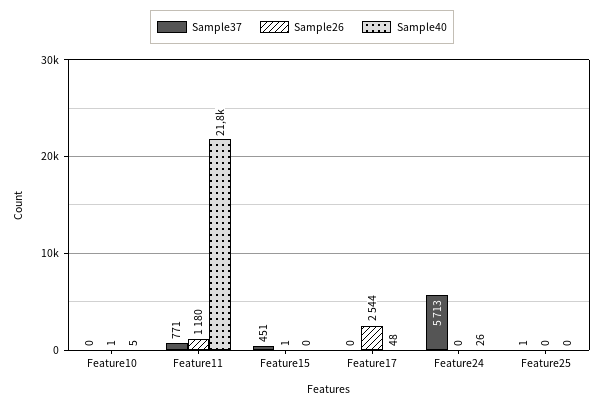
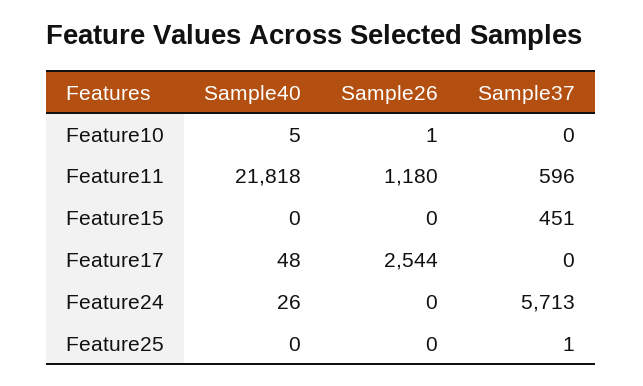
Sample37, Feature11: 771 -> 596
Sample26, Feature15: 1 -> 0

